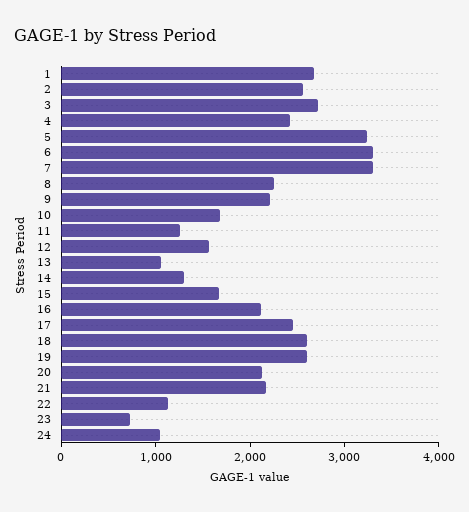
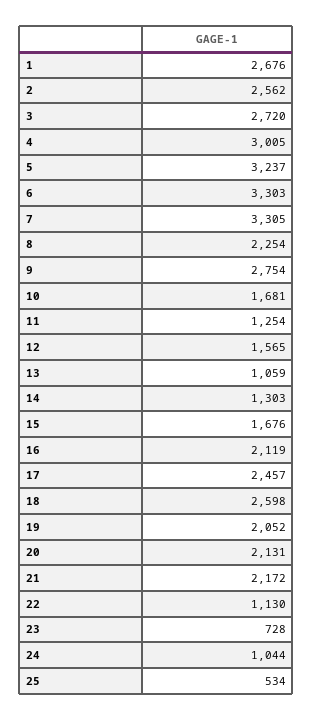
4: 2400 -> 3005
9: 2200 -> 2754
19: 2600 -> 2052
25: none -> 534

